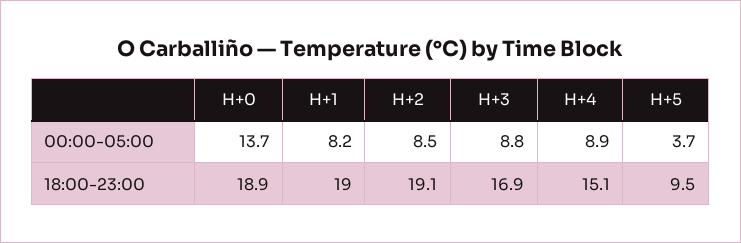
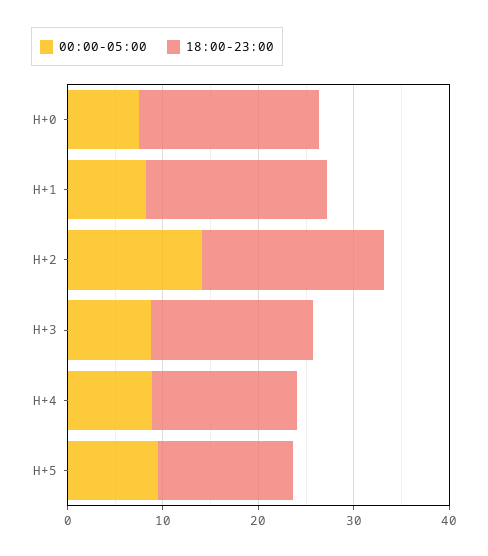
00:00-05:00, H+0: 13.7 -> 8
00:00-05:00, H+2: 8.5 -> 14
00:00-05:00, H+5: 3.7 -> 10
18:00-23:00, H+5: 9.5 -> 14

